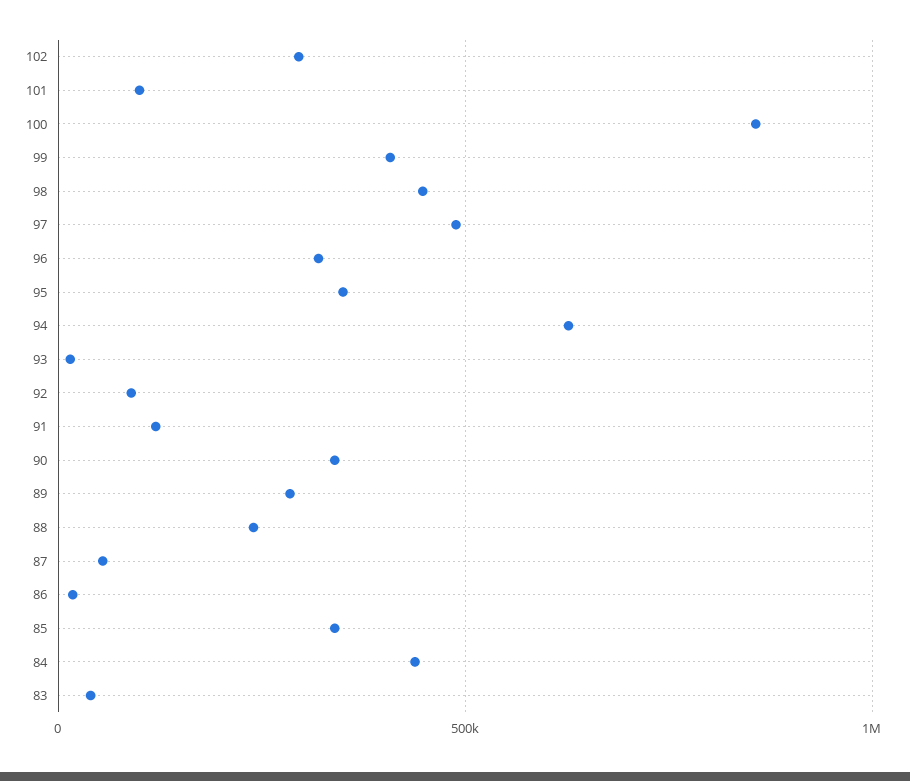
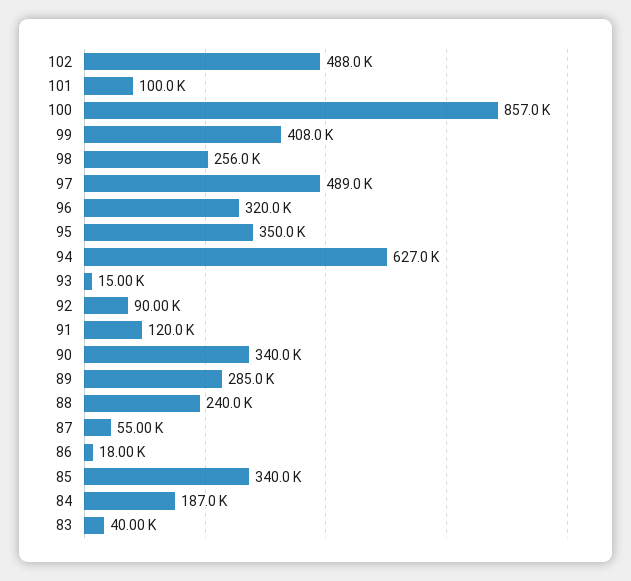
102: 300000 -> 488000
98: 450000 -> 256000
84: 450000 -> 187000

